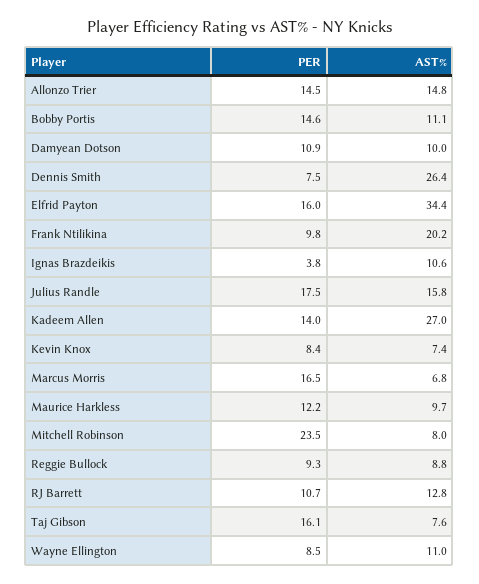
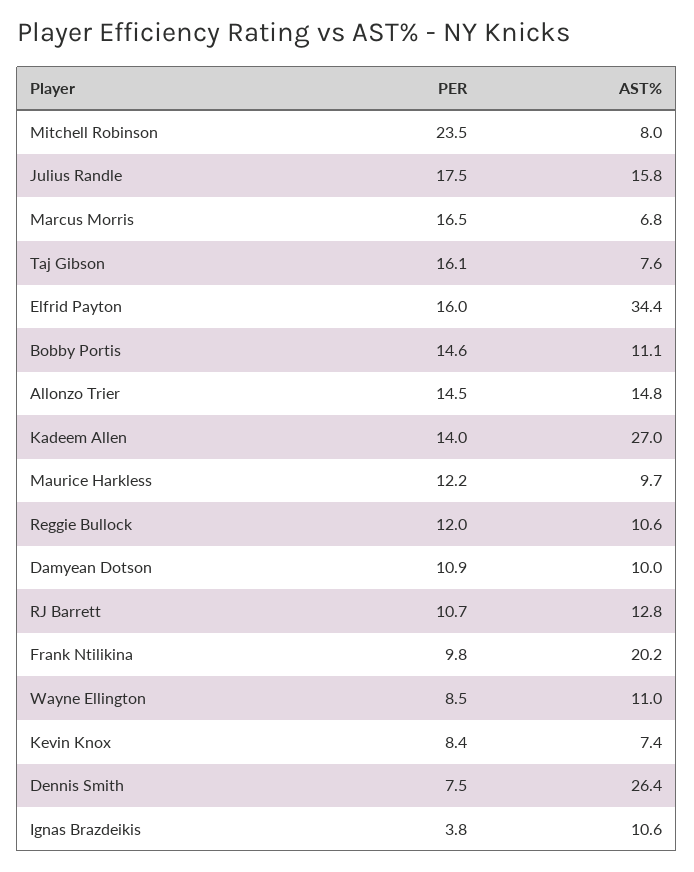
PER, Reggie Bullock: 9.3 -> 12
AST%, Reggie Bullock: 8.8 -> 10.6

